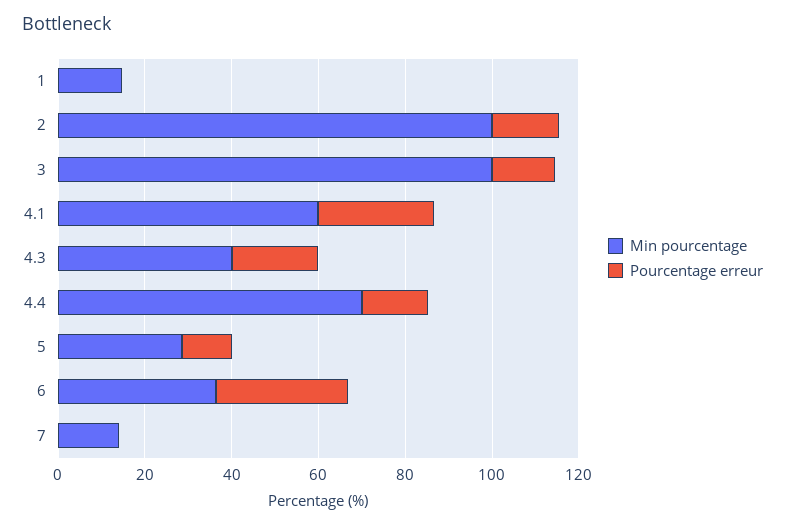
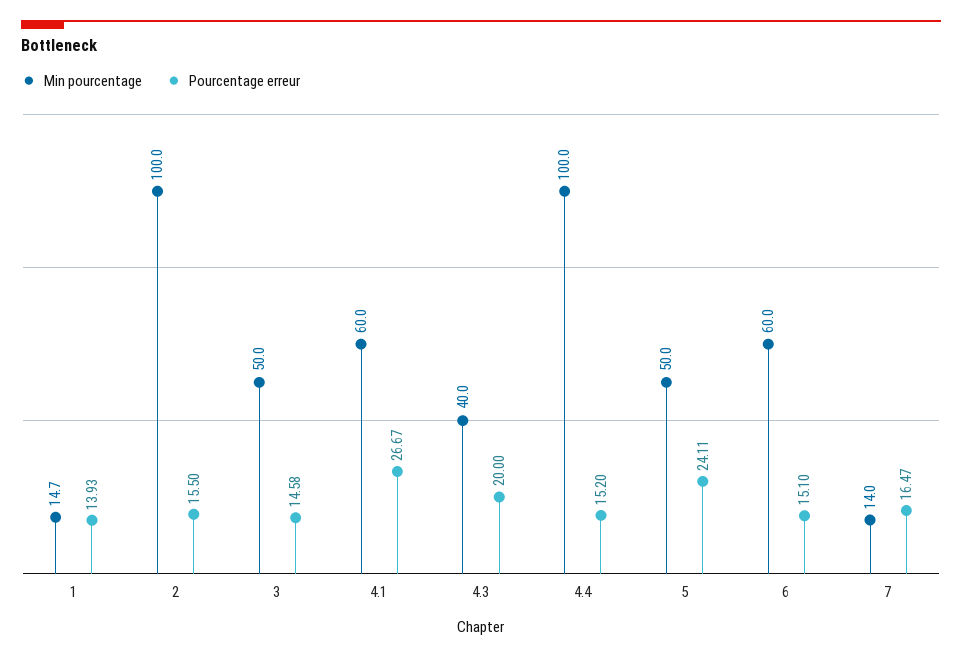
Pourcentage erreur, 1: 0 -> 13.93
Min pourcentage, 3: 100 -> 50
Min pourcentage, 4.4: 70 -> 100
Min pourcentage, 5: 30 -> 50
Pourcentage erreur, 5: 10 -> 24.11
Min pourcentage, 6: 35 -> 60
Pourcentage erreur, 6: 30 -> 15.1
Pourcentage erreur, 7: 0 -> 16.47

